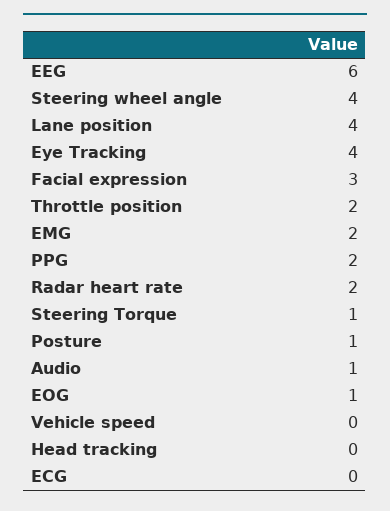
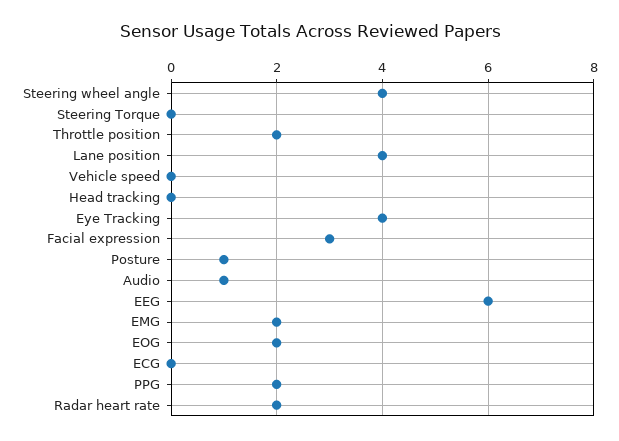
Steering Torque: 1 -> 0
EOG: 1 -> 2

